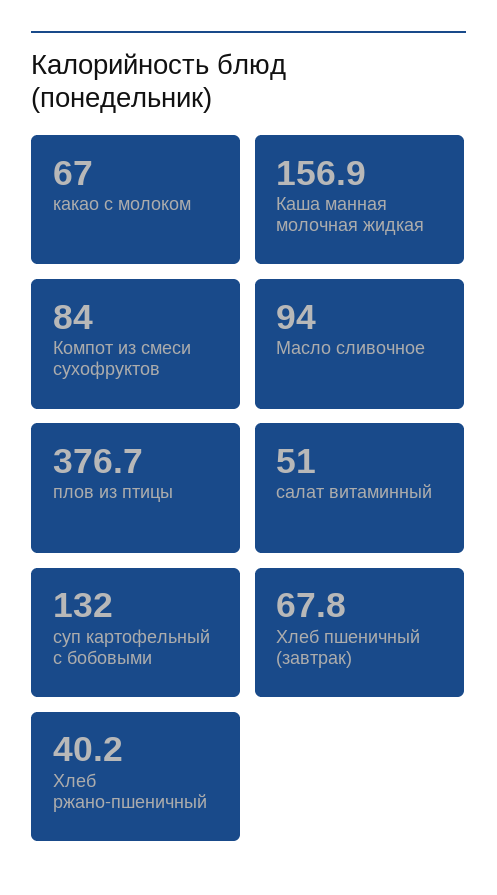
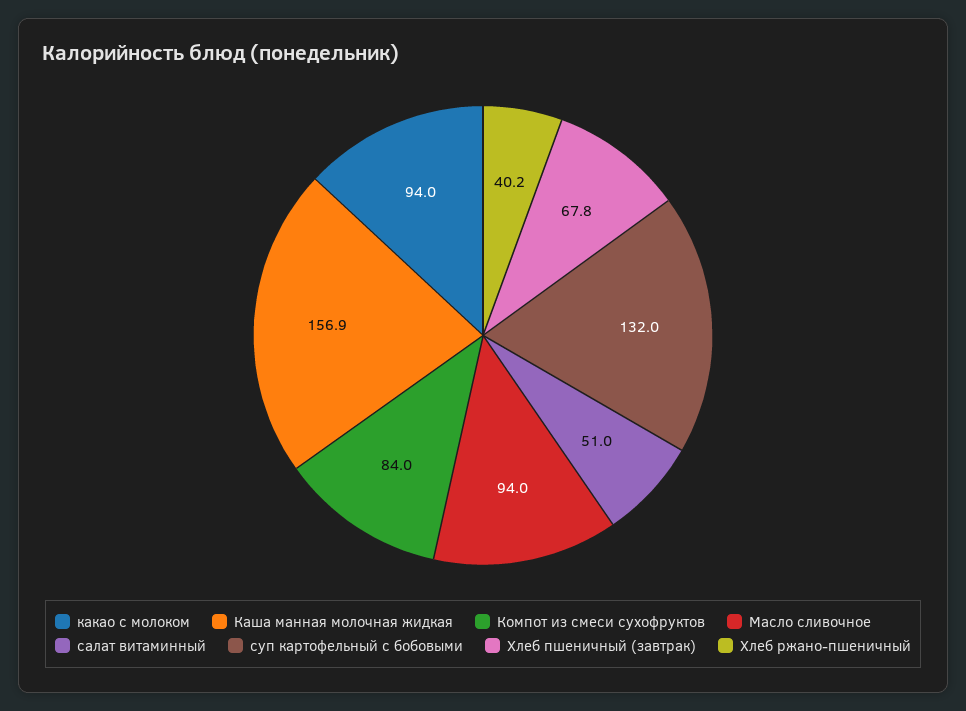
какао с молоком: 67 -> 94
плов из птицы: 376.7 -> none

